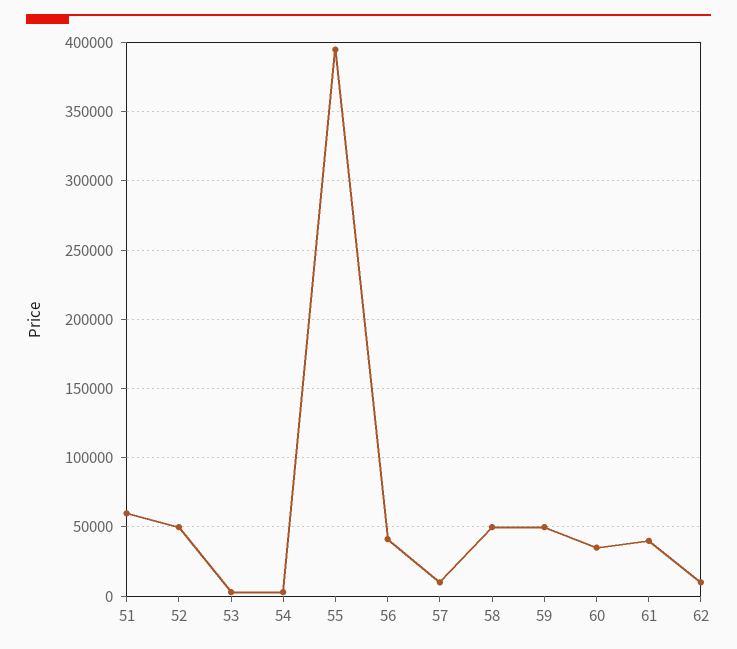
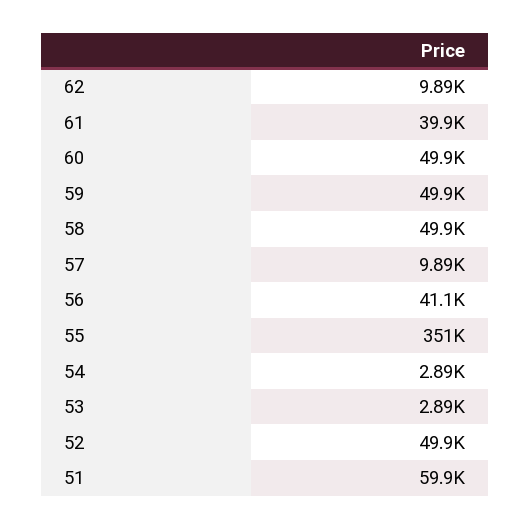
55: 395000 -> 351000
60: 35000 -> 49900

